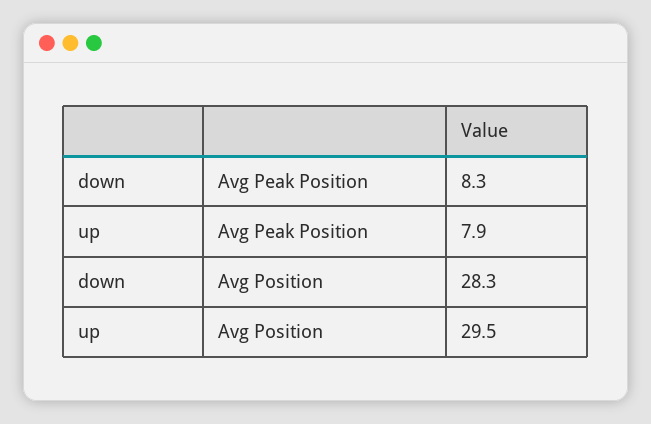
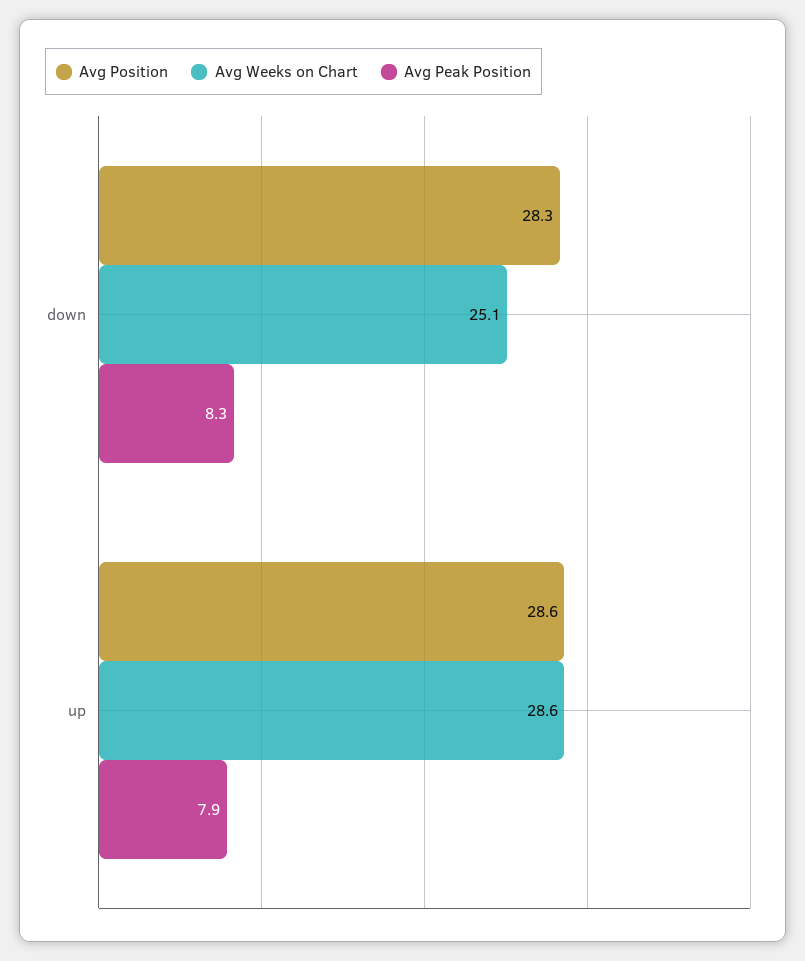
Avg Position, up: 29.5 -> 28.6
Avg Weeks on Chart, down: none -> 25.1
Avg Weeks on Chart, up: none -> 28.6

